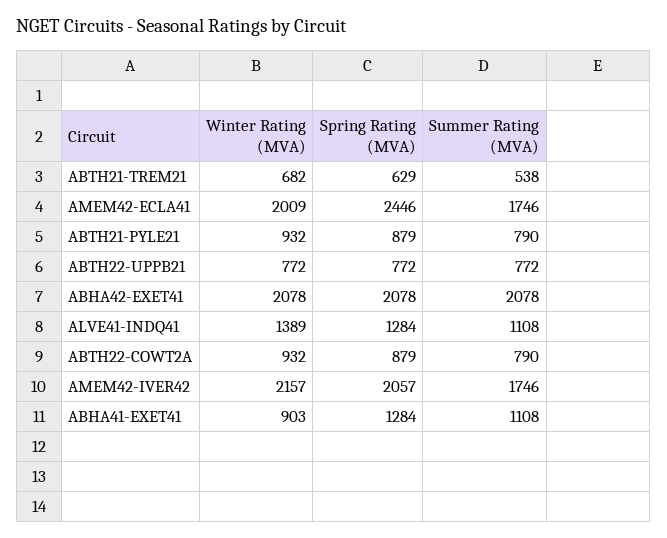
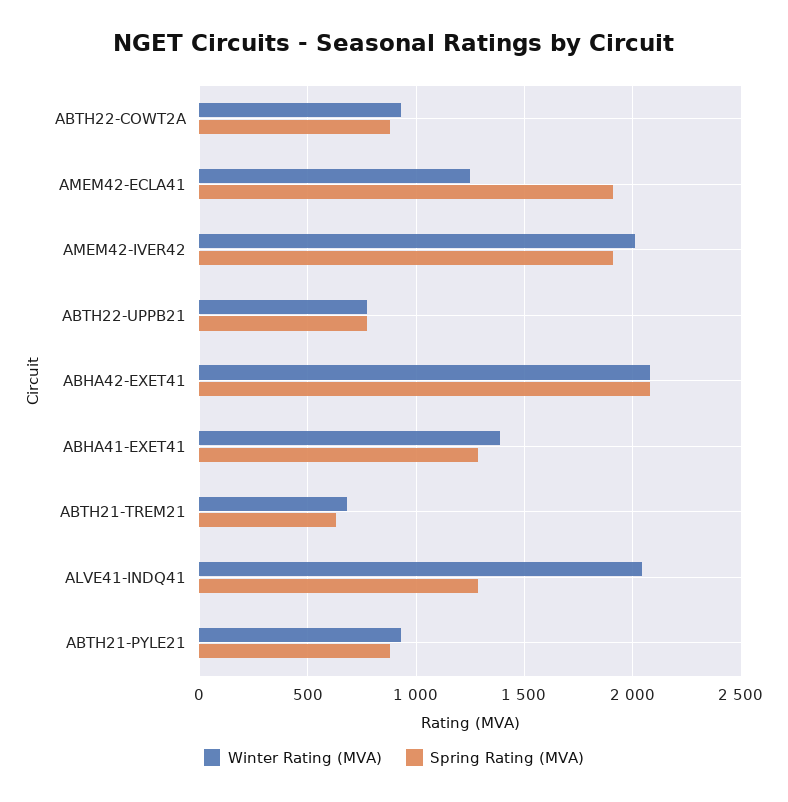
Summer Rating (MVA), ABTH21-TREM21: 538 -> none
Winter Rating (MVA), AMEM42-ECLA41: 2009 -> 1250
Spring Rating (MVA), AMEM42-ECLA41: 2446 -> 1900
Summer Rating (MVA), AMEM42-ECLA41: 1746 -> none
Summer Rating (MVA), ABTH21-PYLE21: 790 -> none
Summer Rating (MVA), ABTH22-UPPB21: 772 -> none
Summer Rating (MVA), ABHA42-EXET41: 2078 -> none
Winter Rating (MVA), ALVE41-INDQ41: 1389 -> 2050
Summer Rating (MVA), ALVE41-INDQ41: 1108 -> none
Summer Rating (MVA), ABTH22-COWT2A: 790 -> none
Winter Rating (MVA), AMEM42-IVER42: 2157 -> 2000
Spring Rating (MVA), AMEM42-IVER42: 2057 -> 1900
Summer Rating (MVA), AMEM42-IVER42: 1746 -> none
Winter Rating (MVA), ABHA41-EXET41: 903 -> 1400
Summer Rating (MVA), ABHA41-EXET41: 1108 -> none

